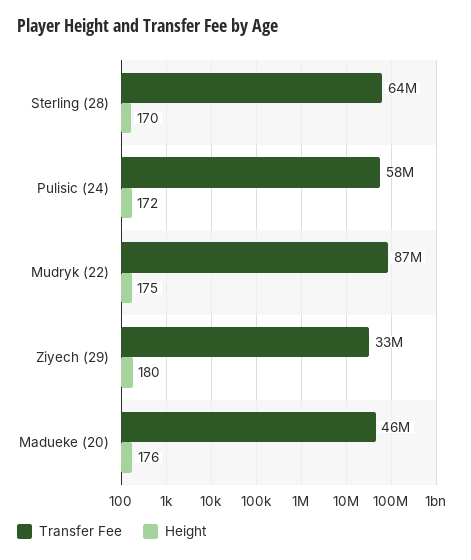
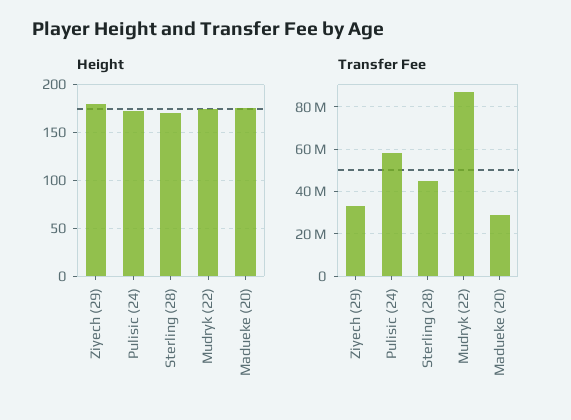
Transfer Fee, Sterling (28): 64000000 -> 45000000
Transfer Fee, Madueke (20): 46000000 -> 30000000

